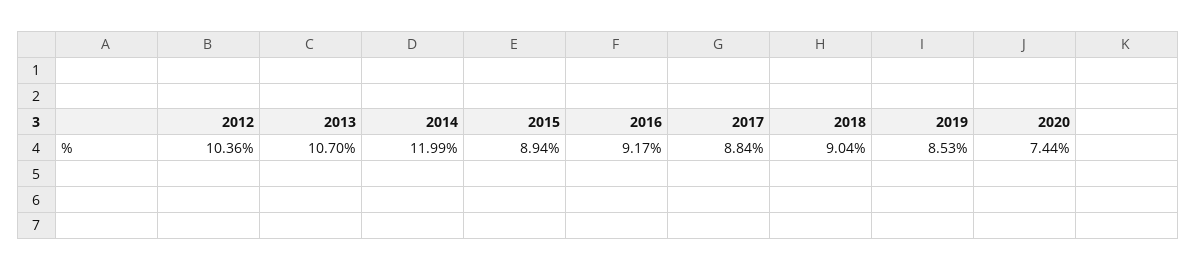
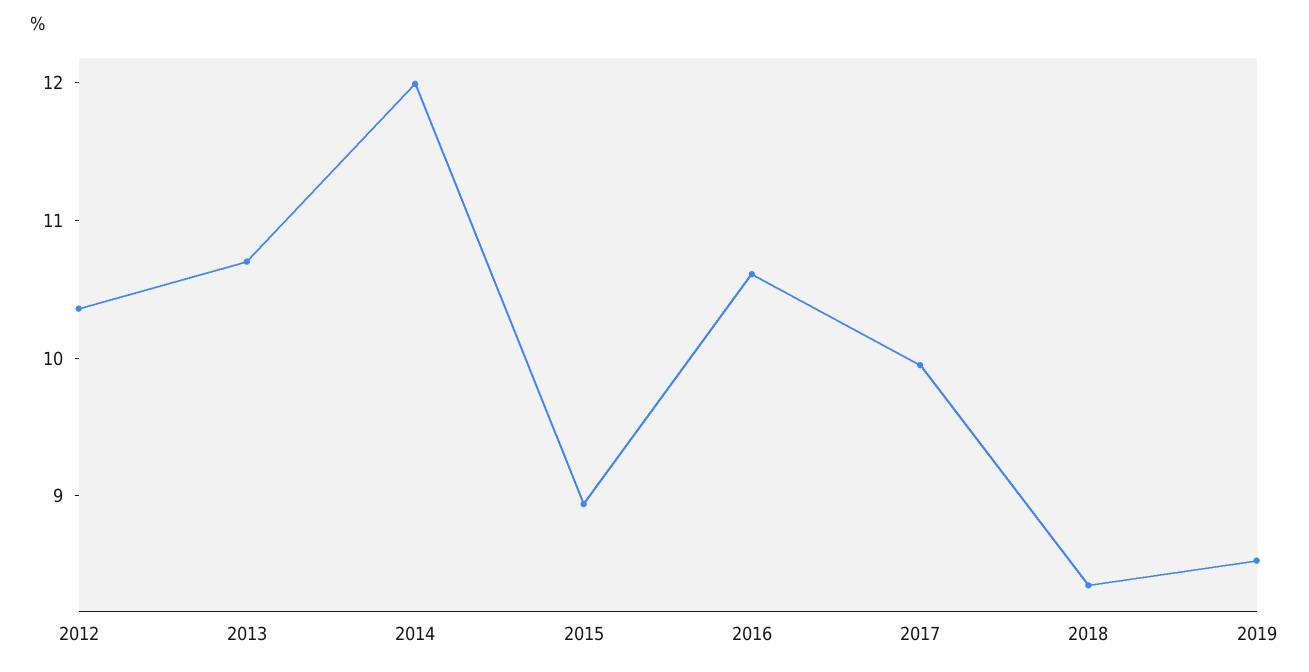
2016: 9.17 -> 10.6
2017: 8.84 -> 10
2018: 9.04 -> 8.4
2020: 7.44 -> none

